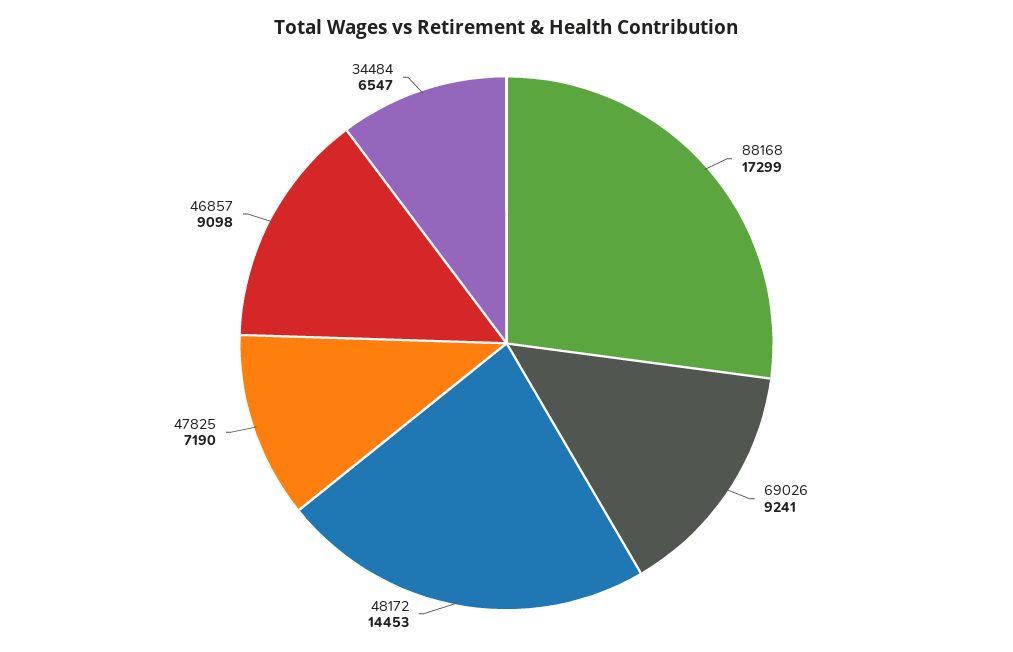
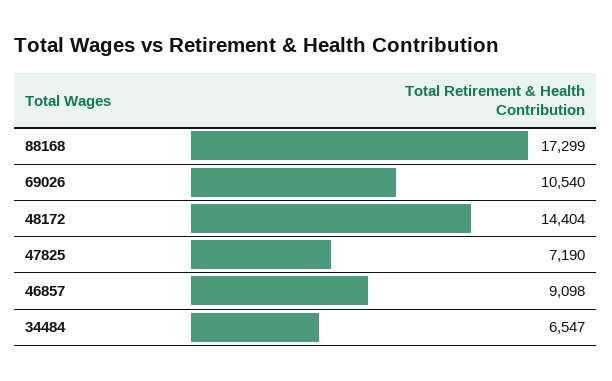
69026: 9241 -> 10540
48172: 14453 -> 14404

